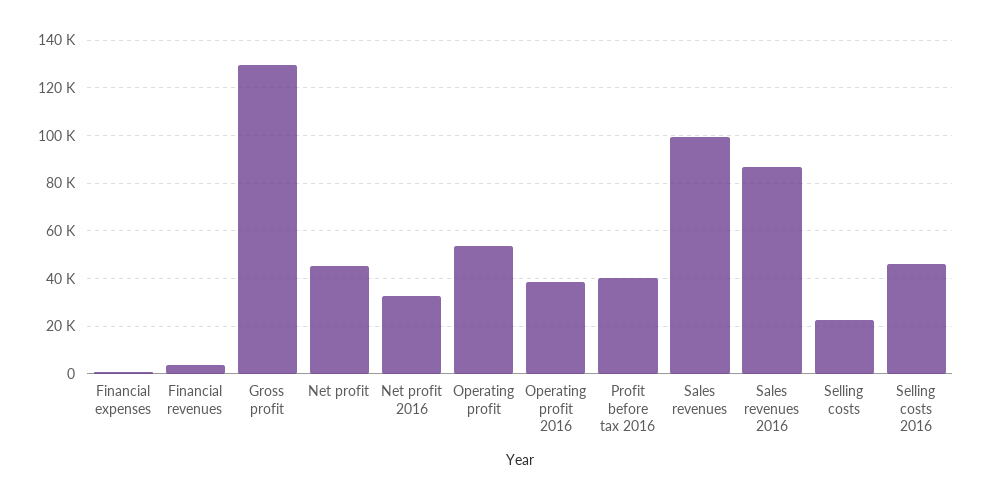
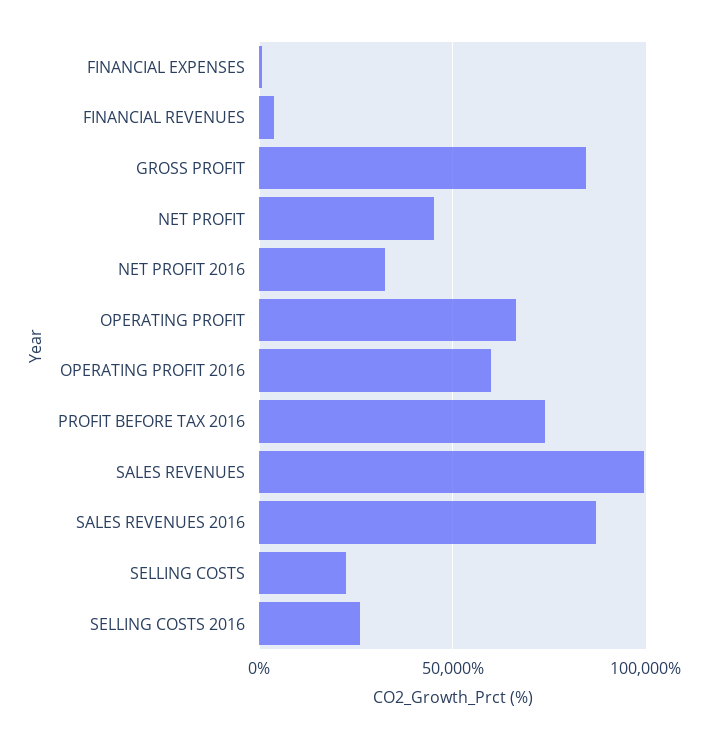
Gross profit: 130000 -> 85000
Operating profit: 55000 -> 65000
Operating profit 2016: 40000 -> 60000
Profit before tax 2016: 40000 -> 75000
Selling costs 2016: 45000 -> 25000

